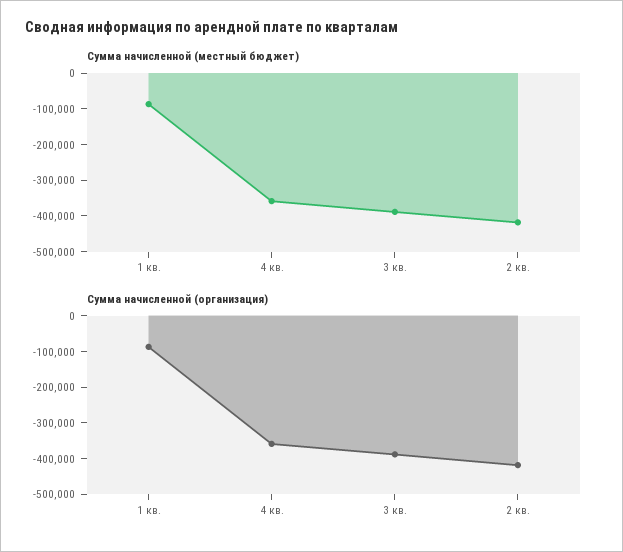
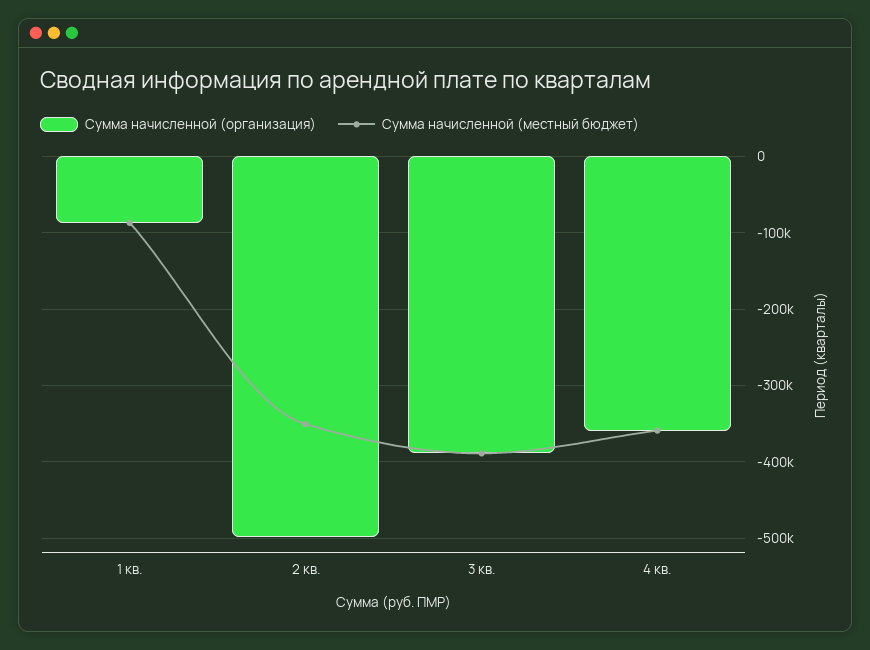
Сумма начисленной (местный бюджет), 2 кв.: -425000 -> -350000
Сумма начисленной (организация), 2 кв.: -425000 -> -500000

